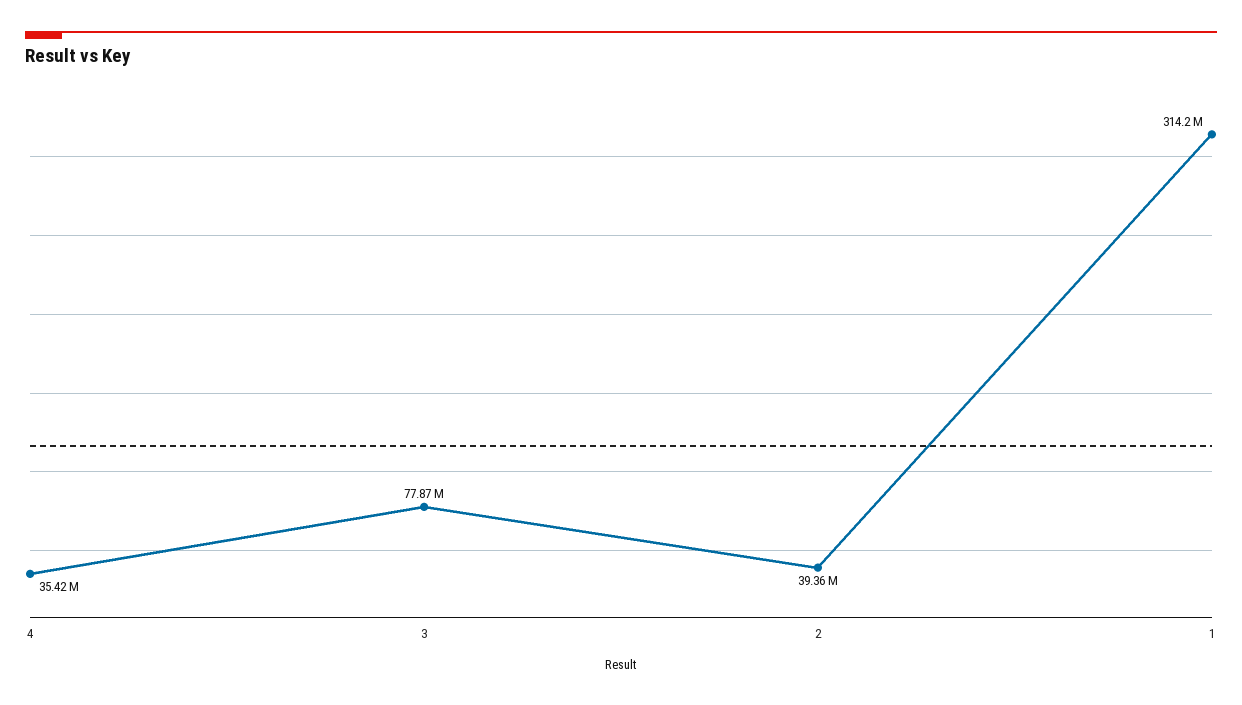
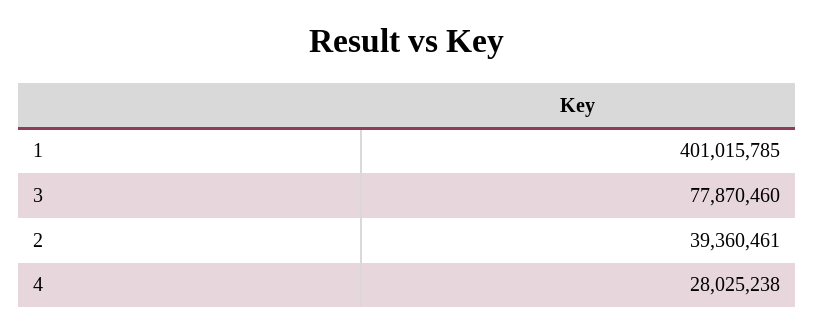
4: 35420000 -> 28025238
1: 314200000 -> 401015785

